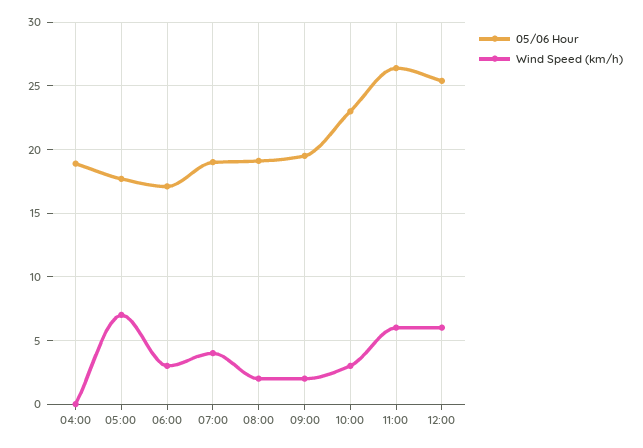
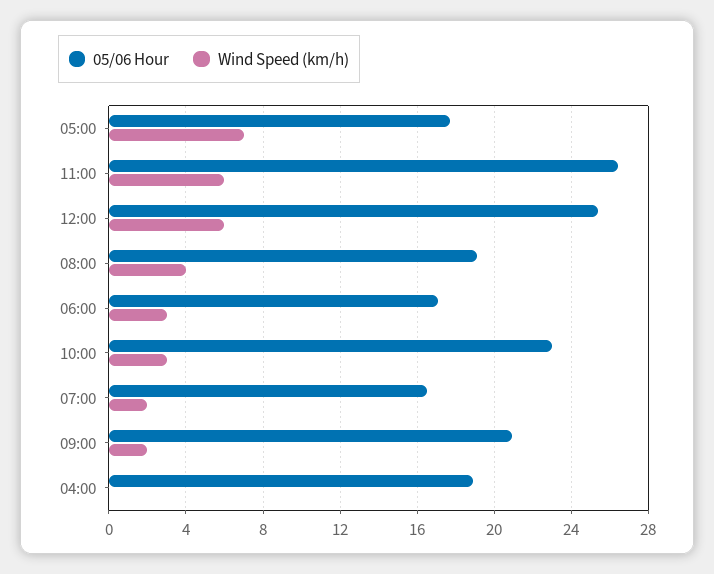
05/06 Hour, 07:00: 19 -> 16.5
Wind Speed (km/h), 07:00: 4 -> 2
Wind Speed (km/h), 08:00: 2 -> 4
05/06 Hour, 09:00: 19.5 -> 21

